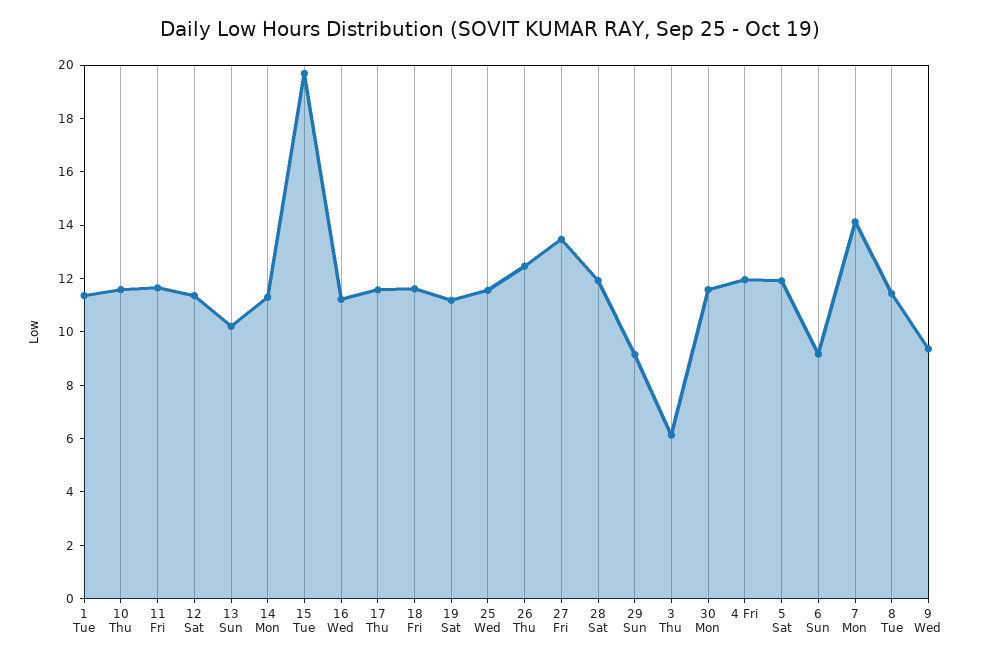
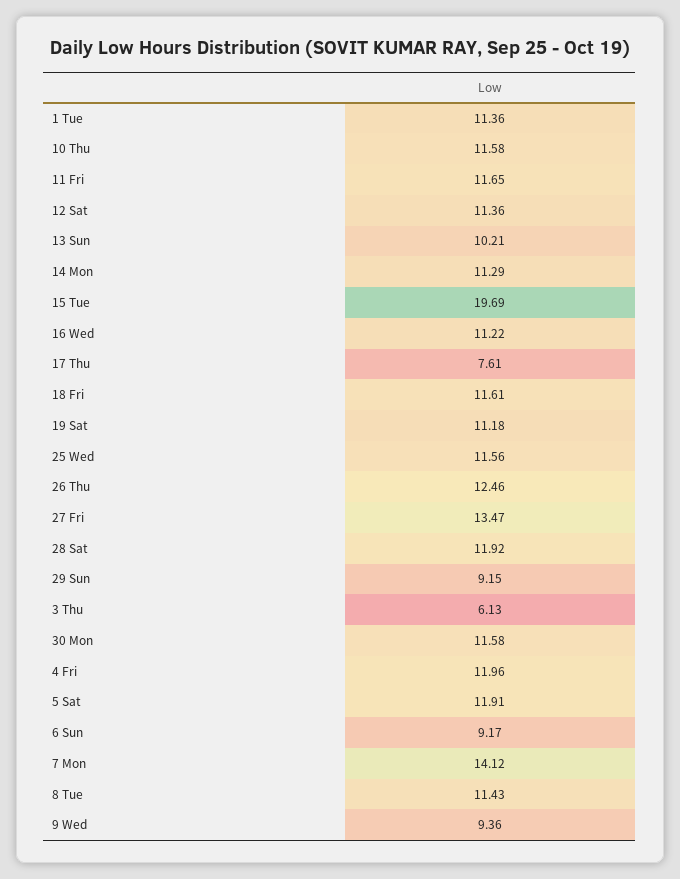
17 Thu: 11.5 -> 7.61

